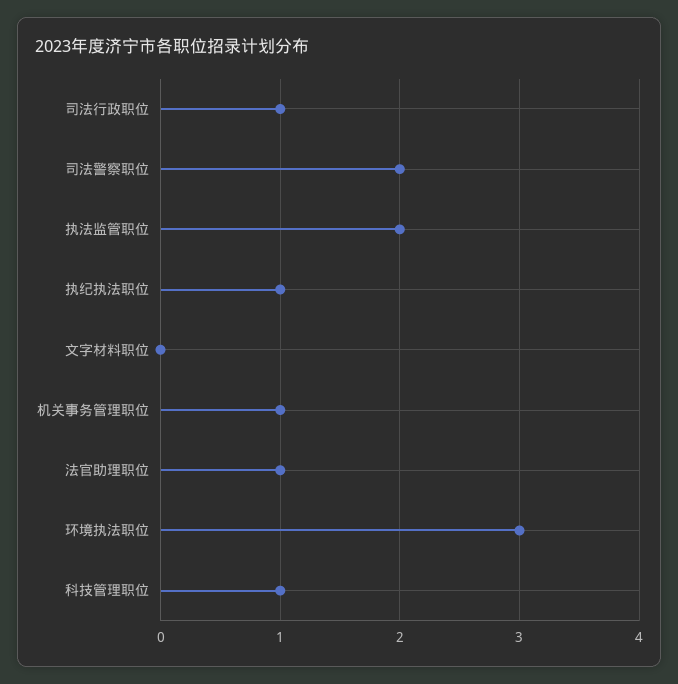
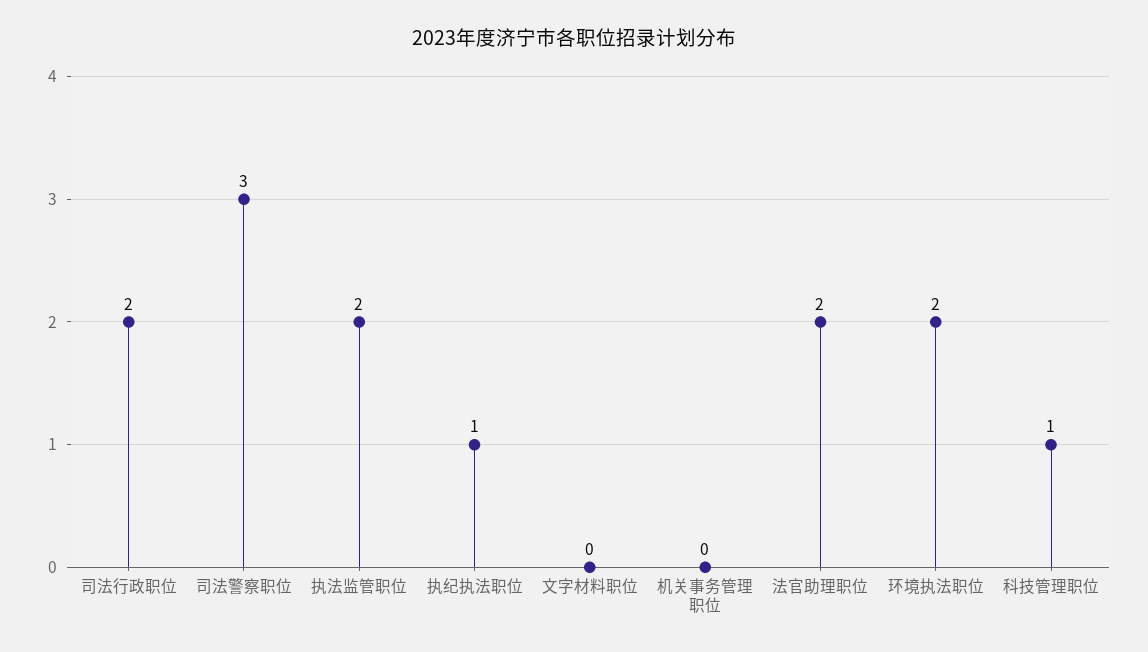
司法行政职位: 1 -> 2
司法警察职位: 2 -> 3
机关事务管理职位: 1 -> 0
法官助理职位: 1 -> 2
环境执法职位: 3 -> 2

